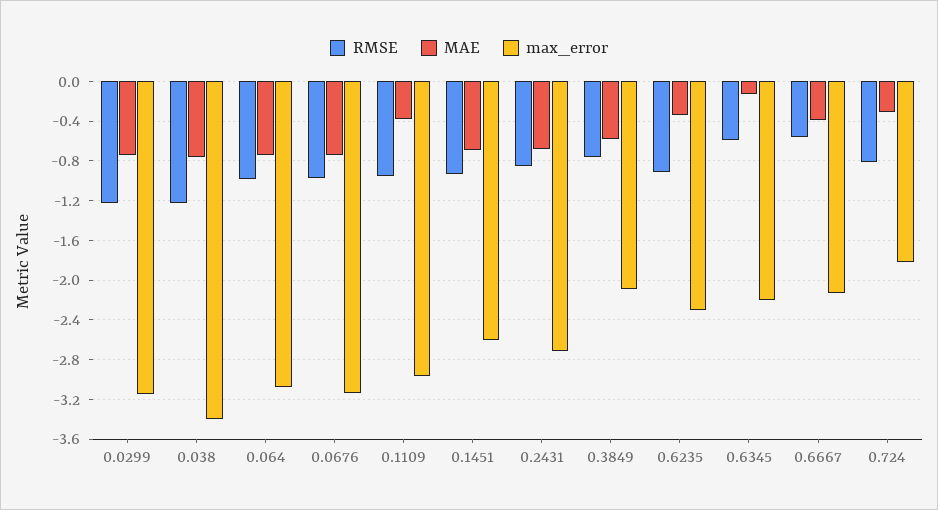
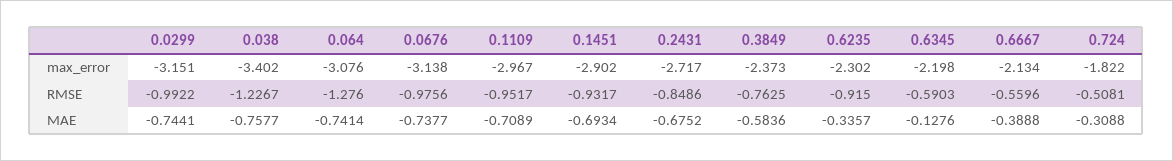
RMSE, 0.0299: -1.2 -> -0.9922
RMSE, 0.064: -1 -> -1.276
MAE, 0.1109: -0.4 -> -0.7089
max_error, 0.1451: -2.6 -> -2.902
max_error, 0.3849: -2.1 -> -2.373
RMSE, 0.724: -0.8 -> -0.5081

